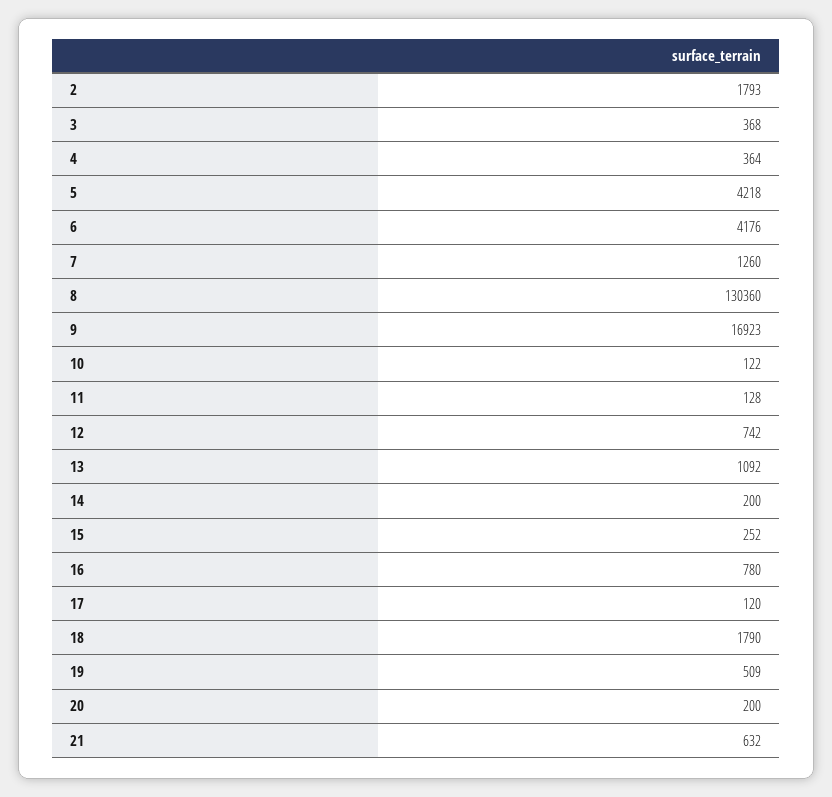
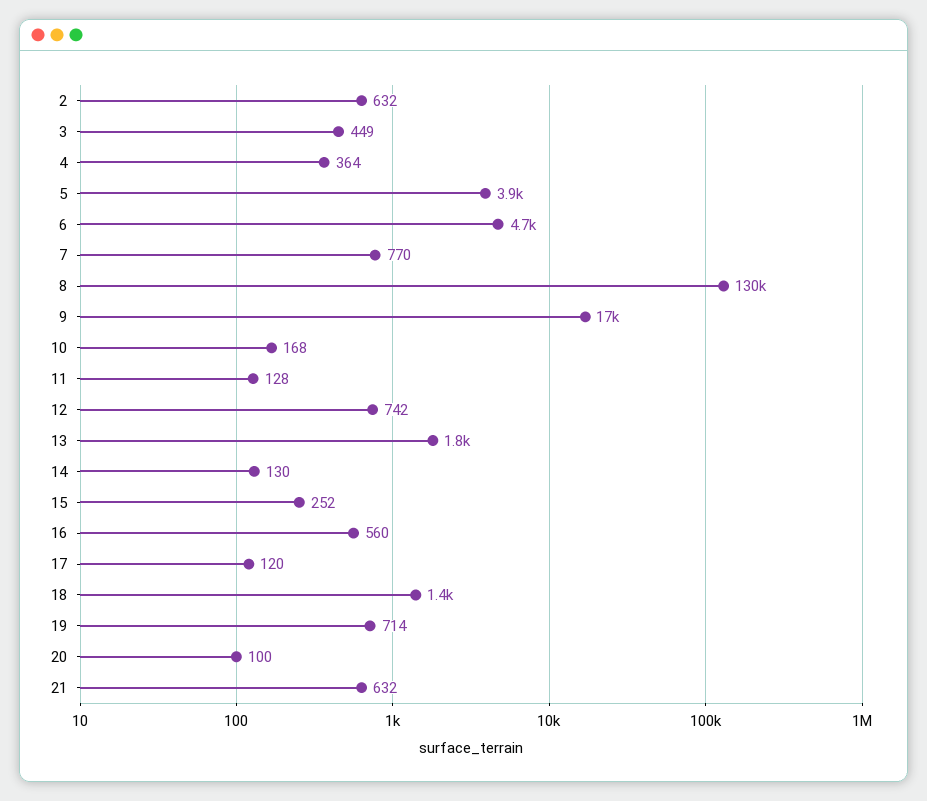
2: 1793 -> 632
3: 368 -> 449
5: 4218 -> 3900
6: 4176 -> 4700
7: 1260 -> 770
10: 122 -> 168
13: 1092 -> 1800
14: 200 -> 130
16: 780 -> 560
18: 1790 -> 1400
19: 509 -> 714
20: 200 -> 100

